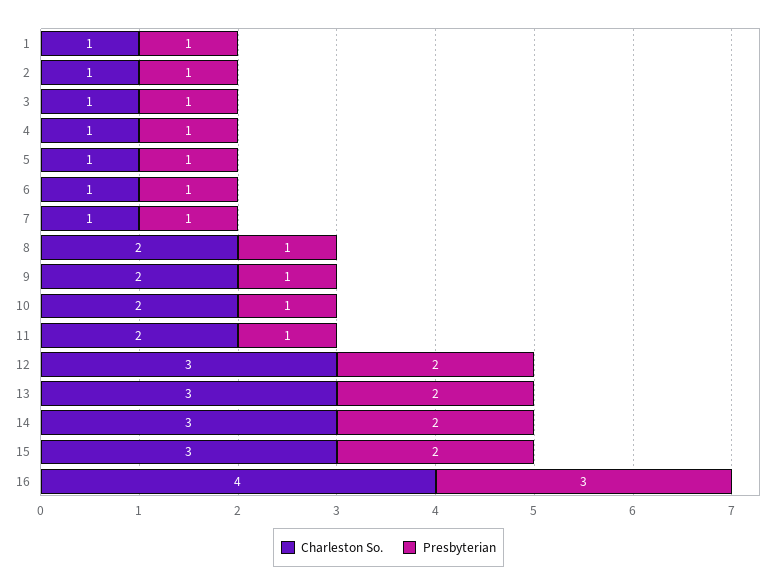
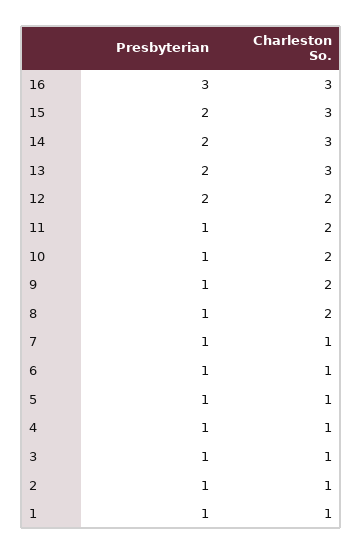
Charleston So., 12: 3 -> 2
Charleston So., 16: 4 -> 3

